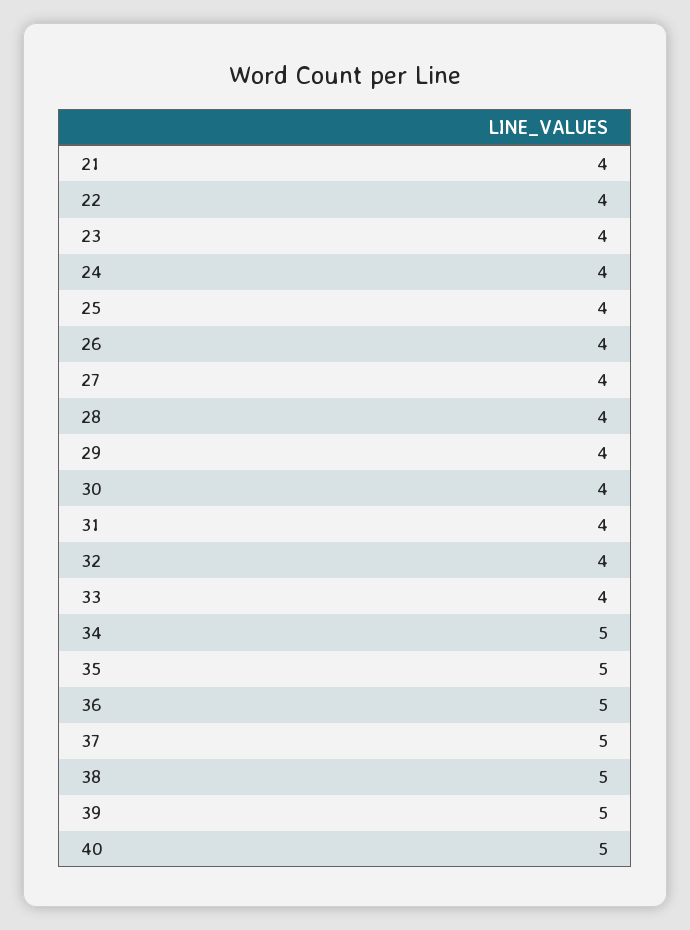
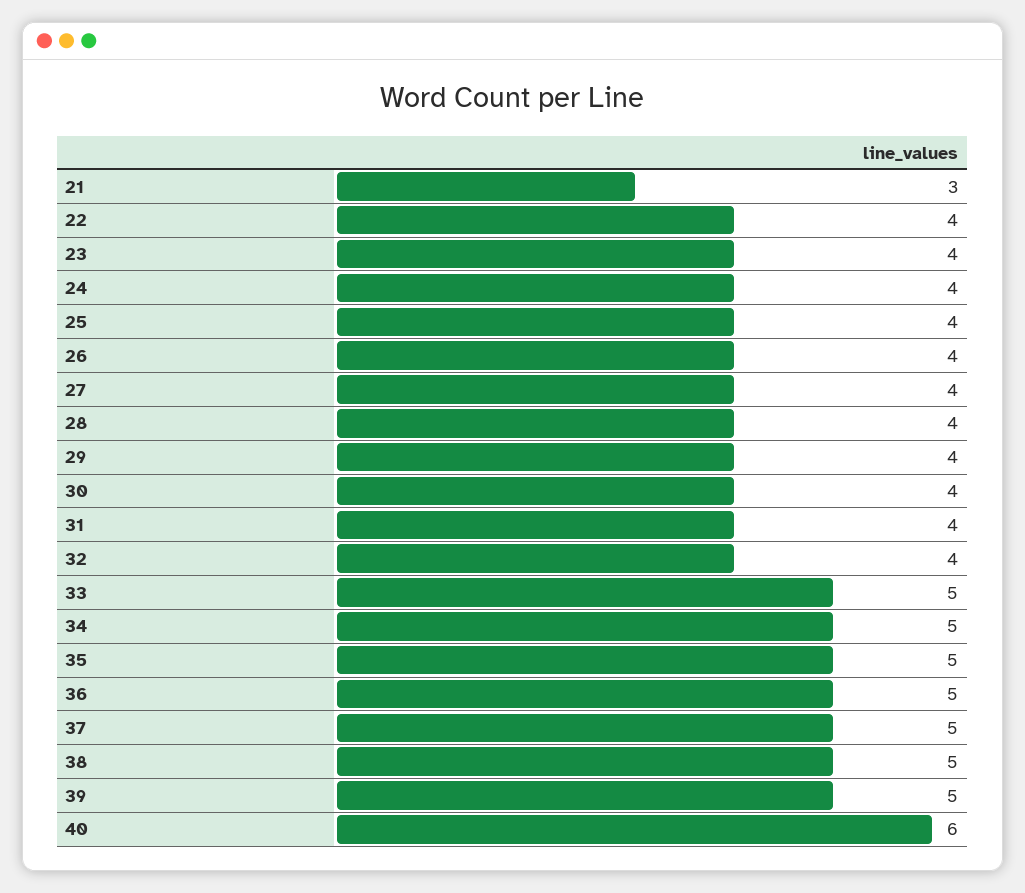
21: 4 -> 3
33: 4 -> 5
40: 5 -> 6

